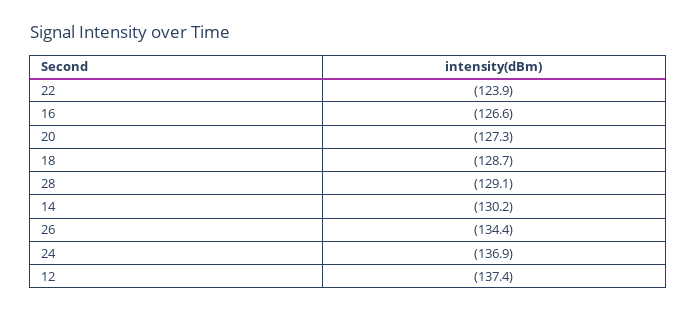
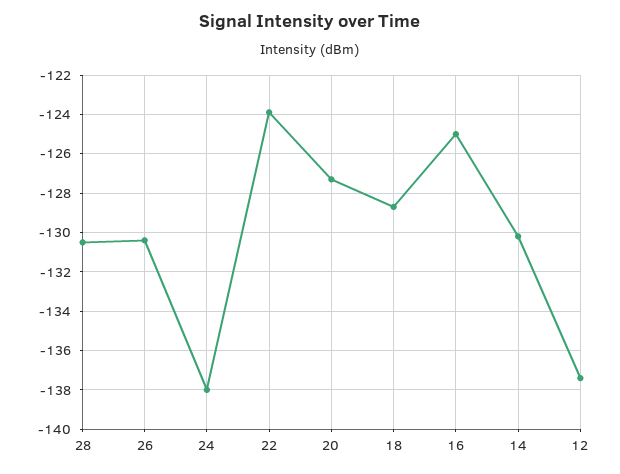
16: -126.6 -> -125
28: -129.1 -> -130.5
26: -134.4 -> -130.5
24: -136.9 -> -138

